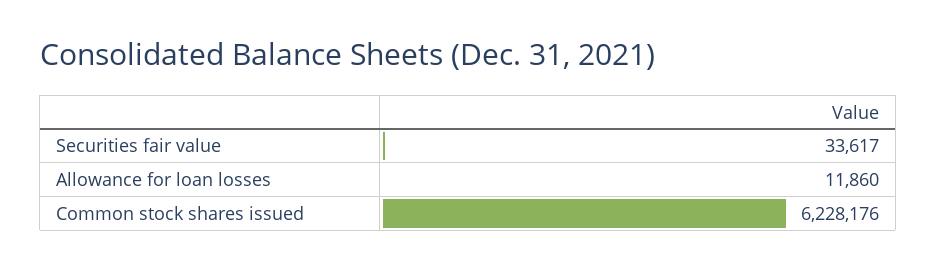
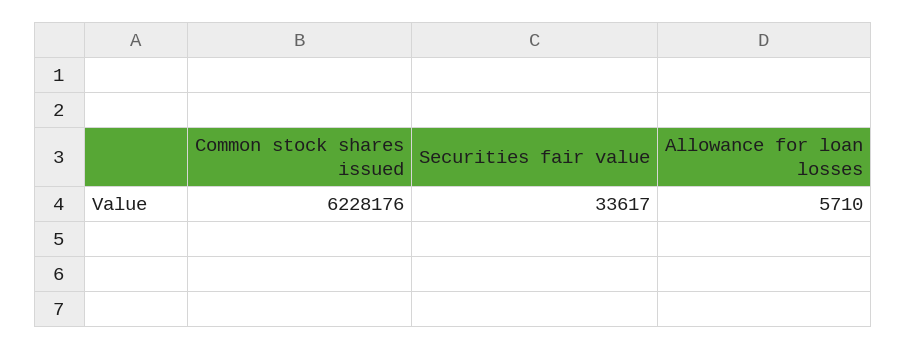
Allowance for loan losses: 11860 -> 5710

